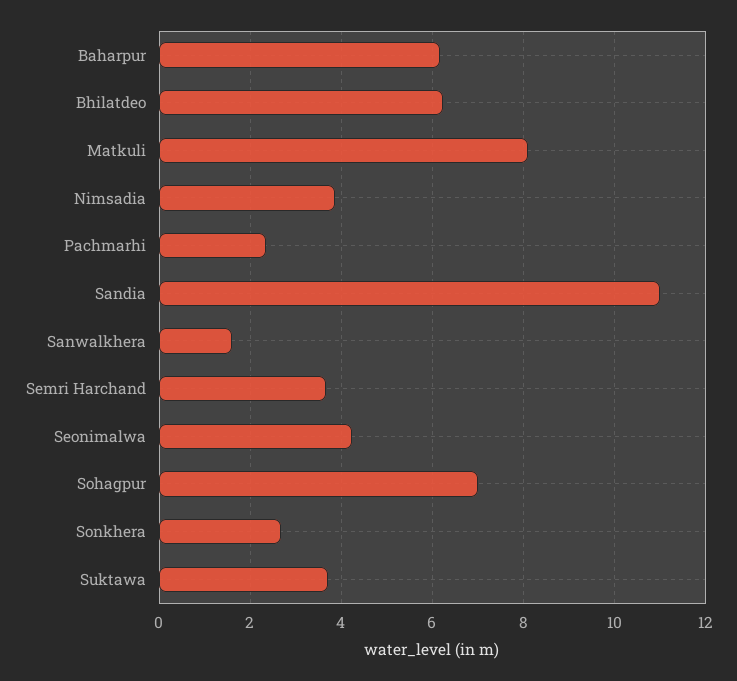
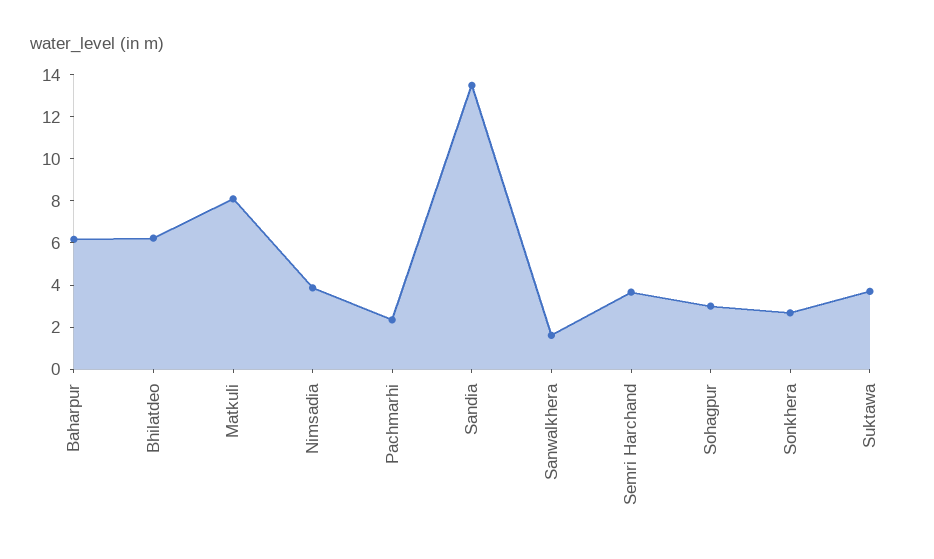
Sandia: 11 -> 13.5
Seonimalwa: 4.2 -> none
Sohagpur: 7 -> 3

